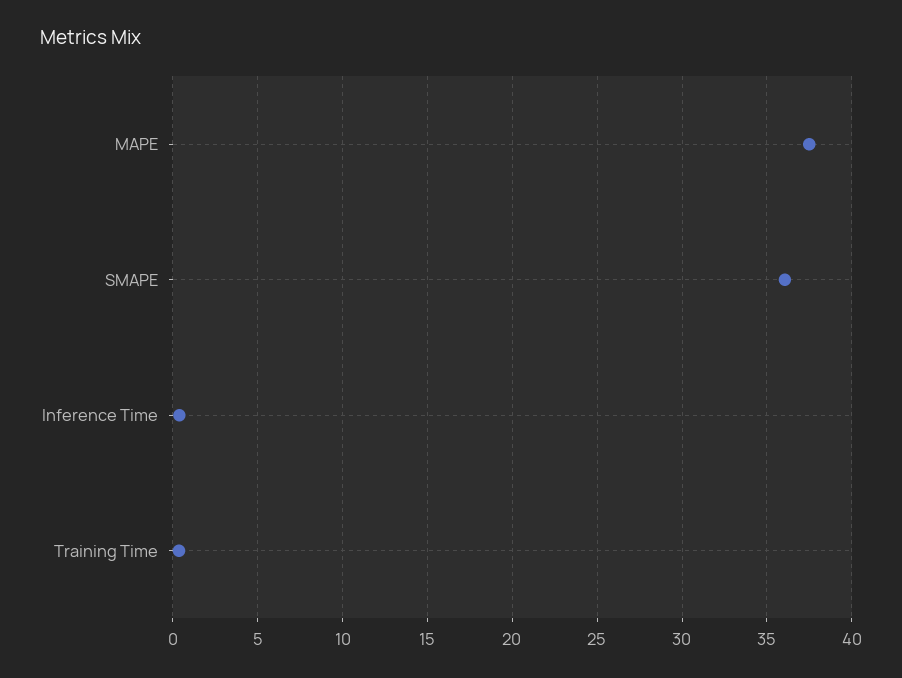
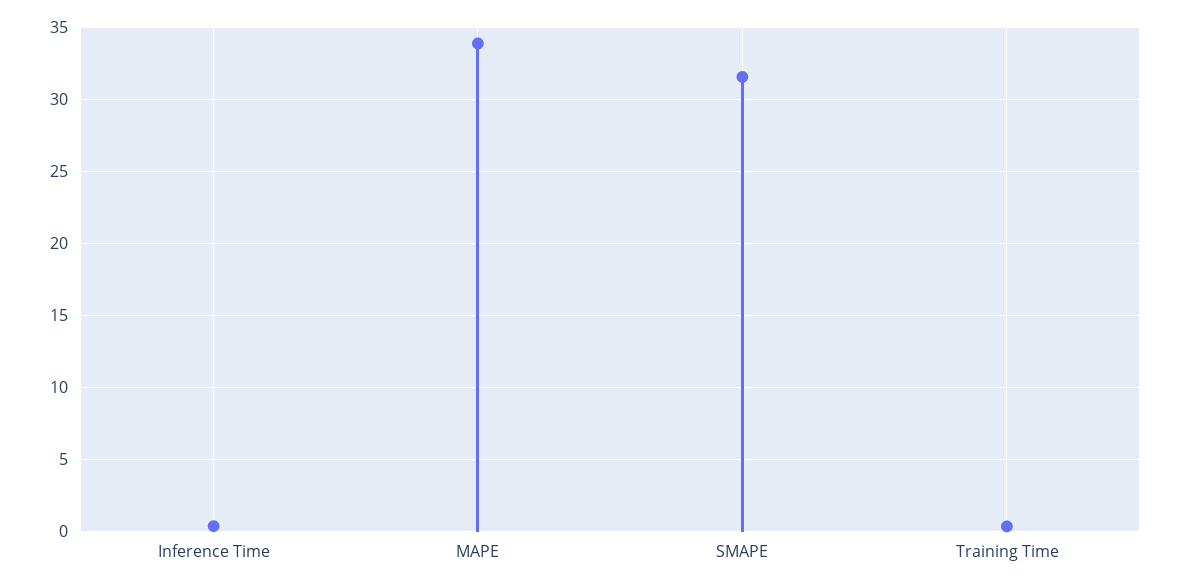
MAPE: 37.5 -> 34
SMAPE: 36 -> 31.5

